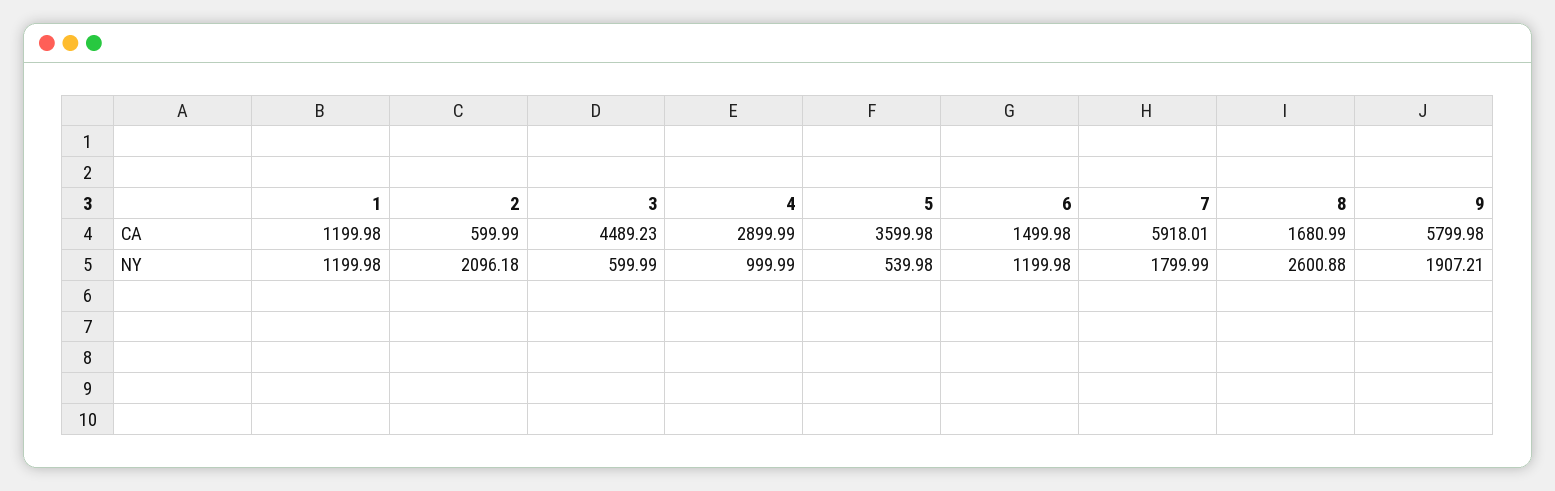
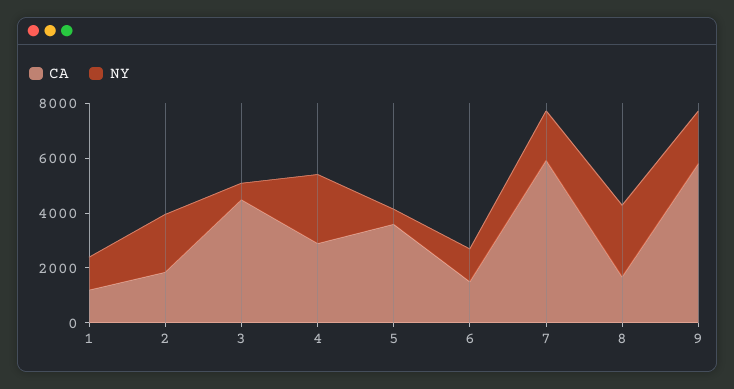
CA, 2: 599.99 -> 2000
NY, 4: 999.99 -> 2500

